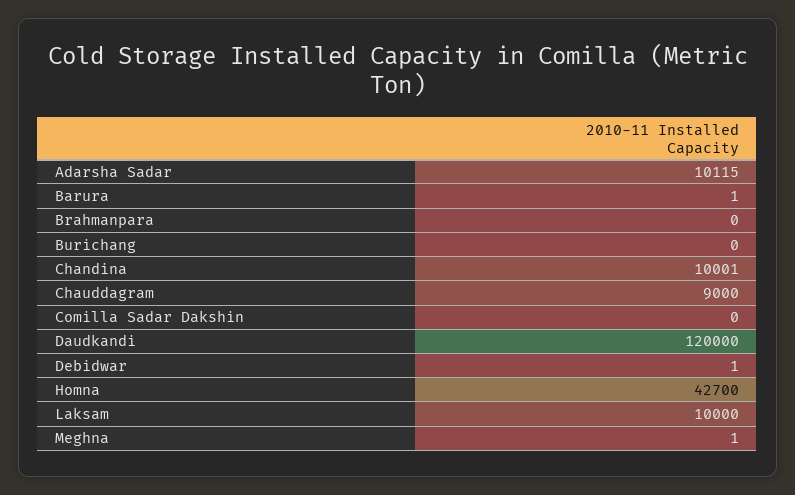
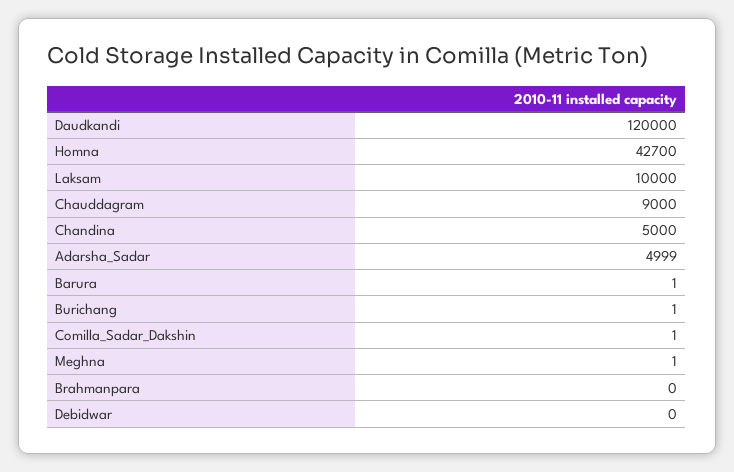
Adarsha Sadar: 10115 -> 4999
Burichang: 0 -> 1
Chandina: 10001 -> 5000
Comilla Sadar Dakshin: 0 -> 1
Debidwar: 1 -> 0

